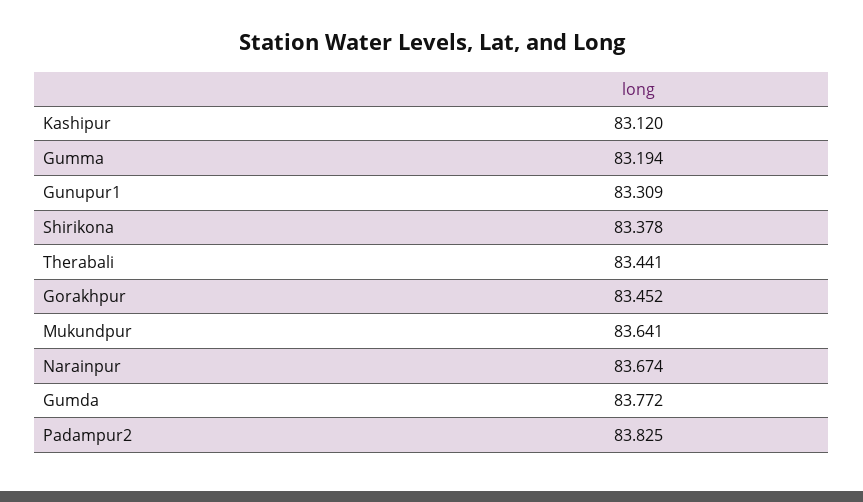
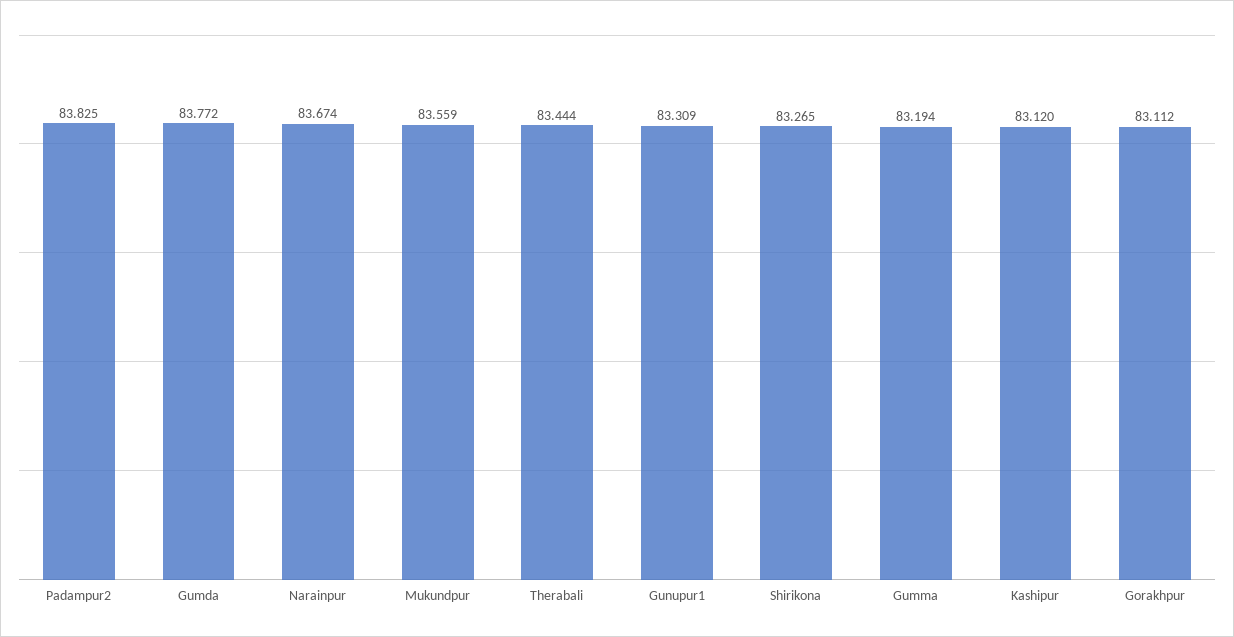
Shirikona: 83.378 -> 83.265
Therabali: 83.441 -> 83.444
Gorakhpur: 83.452 -> 83.112
Mukundpur: 83.641 -> 83.559

